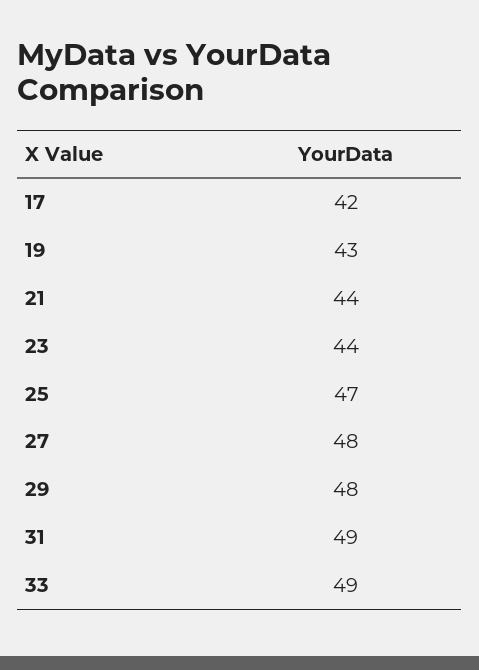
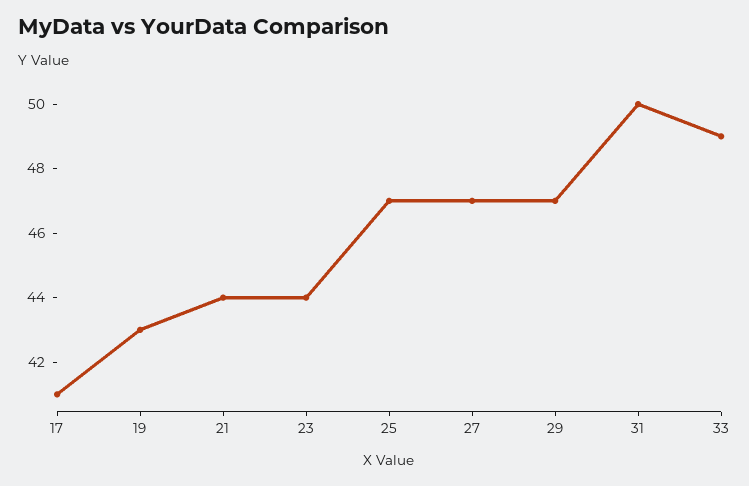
17: 42 -> 41
27: 48 -> 47
29: 48 -> 47
31: 49 -> 50

